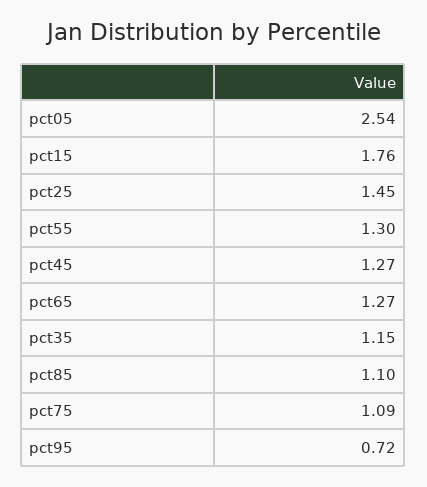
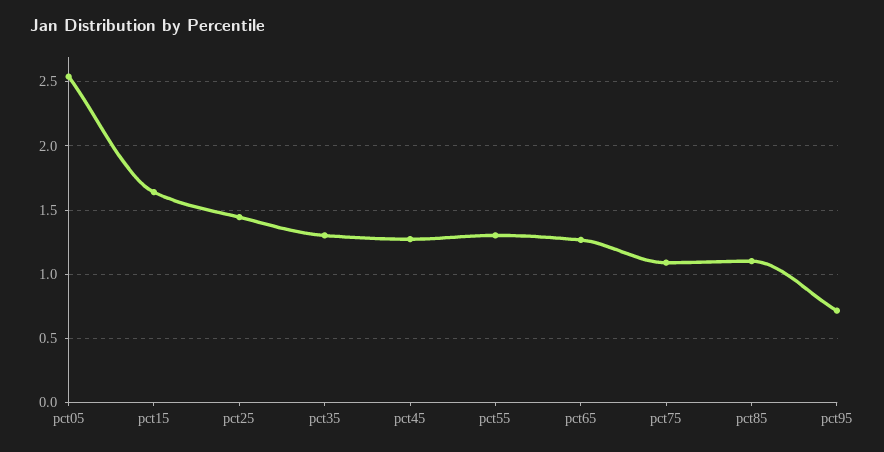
pct15: 1.76 -> 1.65
pct35: 1.15 -> 1.3

